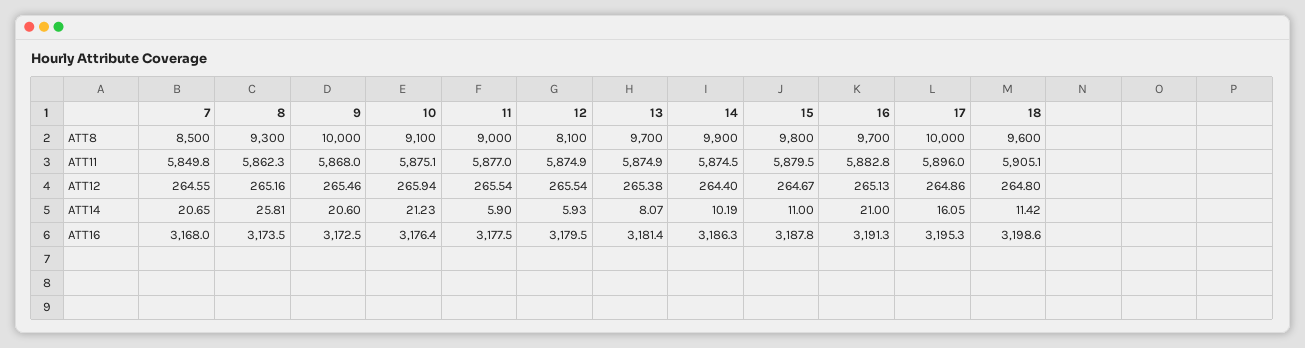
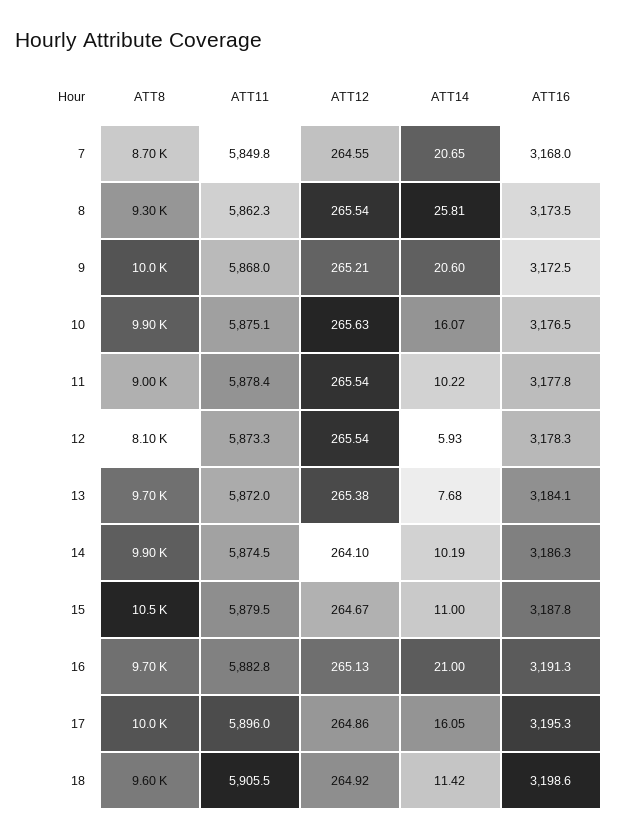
7, ATT8: 8500 -> 8700
10, ATT8: 9100 -> 9900
15, ATT8: 9800 -> 10500
11, ATT11: 5877 -> 5878.4
12, ATT11: 5874.9 -> 5873.3
13, ATT11: 5874.9 -> 5872
18, ATT11: 5905.1 -> 5905.5
8, ATT12: 265.16 -> 265.54
9, ATT12: 265.46 -> 265.21
10, ATT12: 265.94 -> 265.63
14, ATT12: 264.4 -> 264.1
18, ATT12: 264.8 -> 264.92
10, ATT14: 21.23 -> 16.07
11, ATT14: 5.9 -> 10.22
13, ATT14: 8.07 -> 7.68
10, ATT16: 3176.4 -> 3176.5
11, ATT16: 3177.5 -> 3177.8
12, ATT16: 3179.5 -> 3178.3
13, ATT16: 3181.4 -> 3184.1

